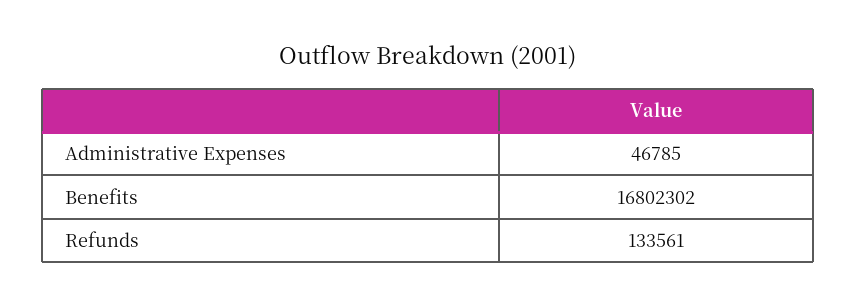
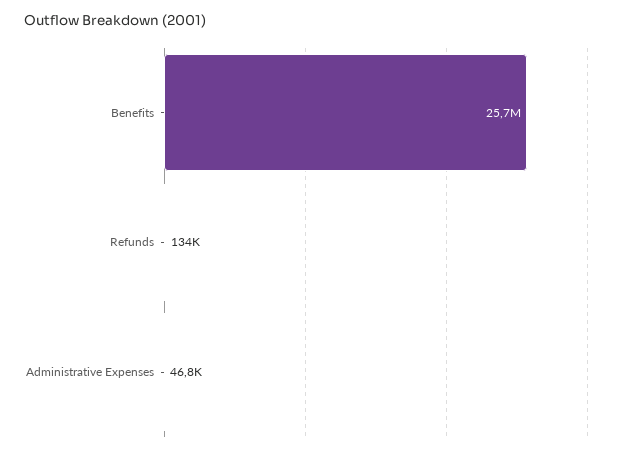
Benefits: 16802302 -> 25700000

